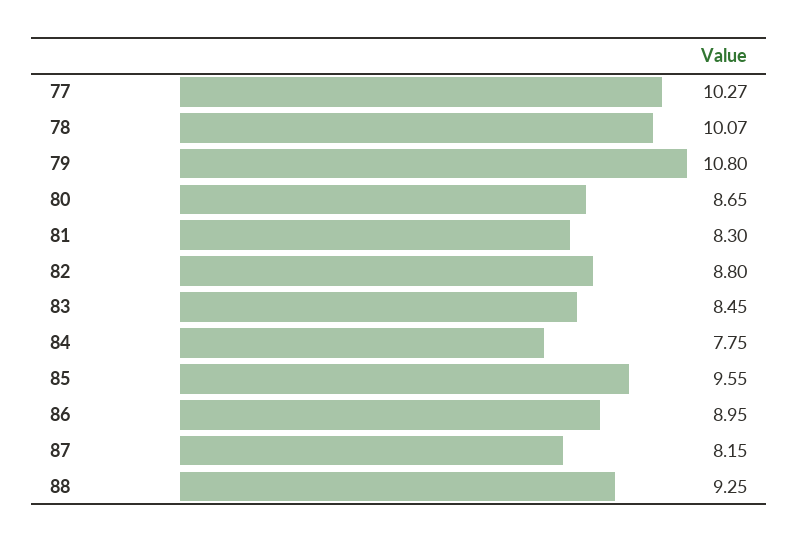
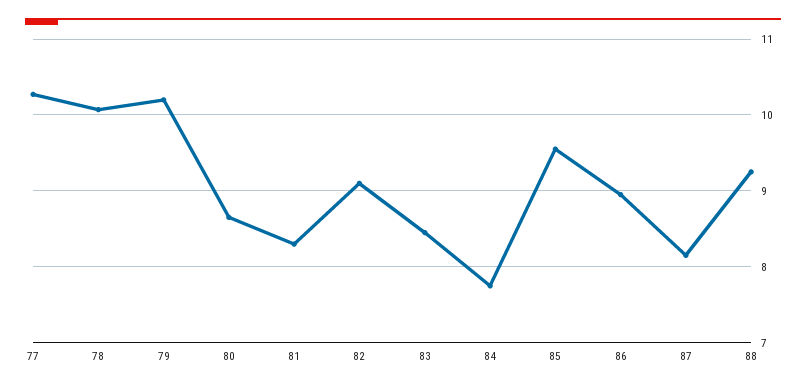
79: 10.8 -> 10.2
82: 8.8 -> 9.1

